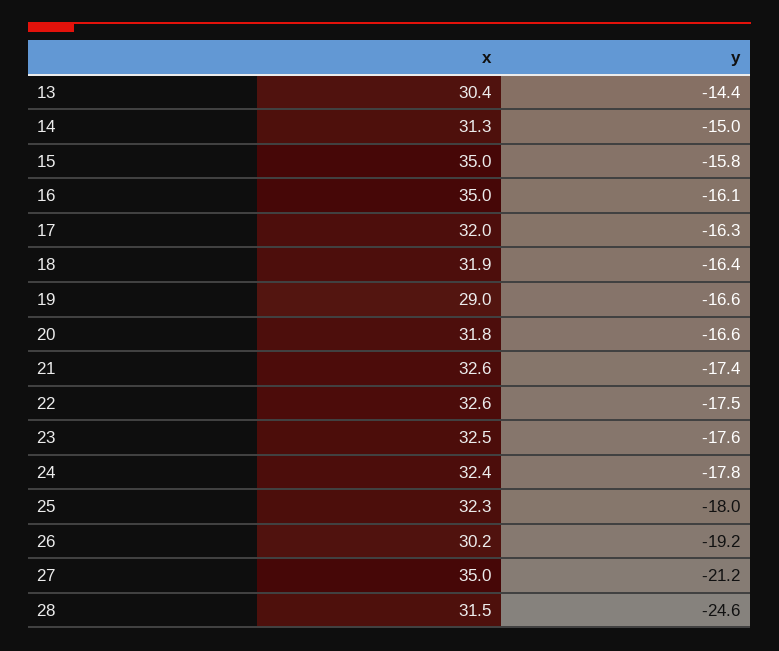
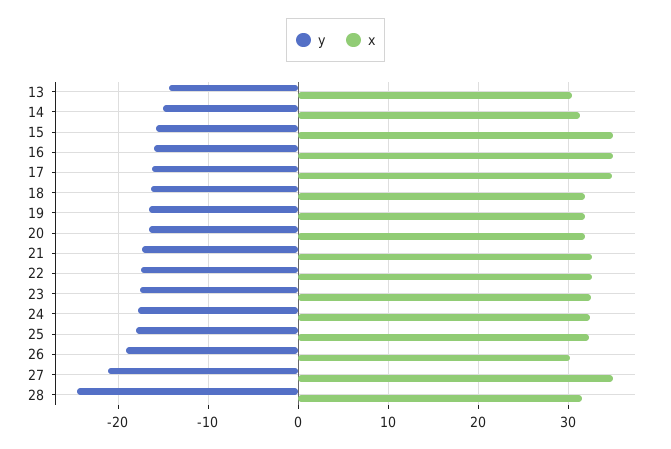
x, 17: 32 -> 35
x, 19: 29 -> 32

